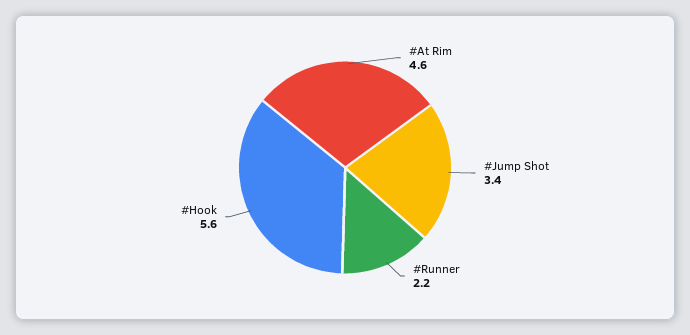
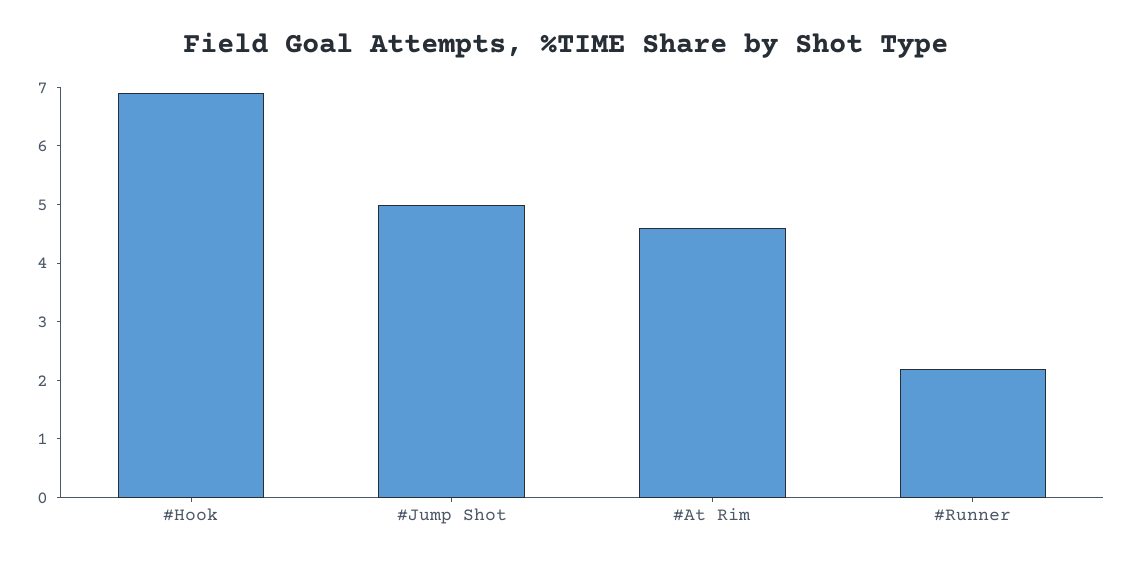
#Jump Shot: 3.4 -> 5
#Hook: 5.6 -> 7

